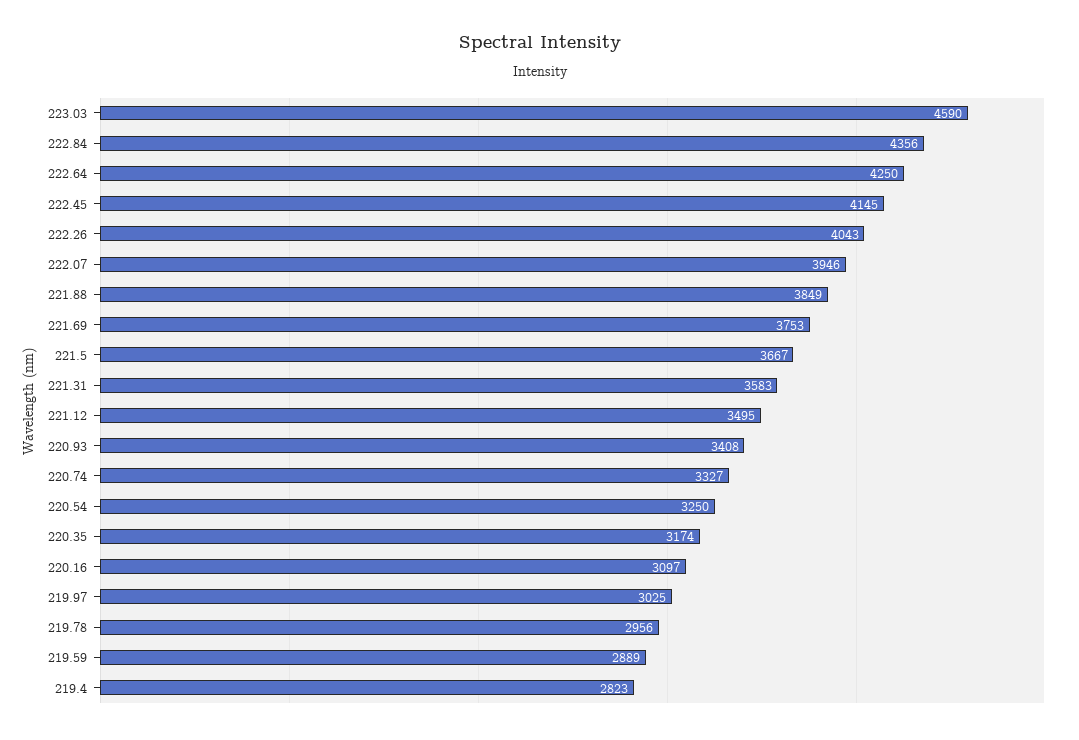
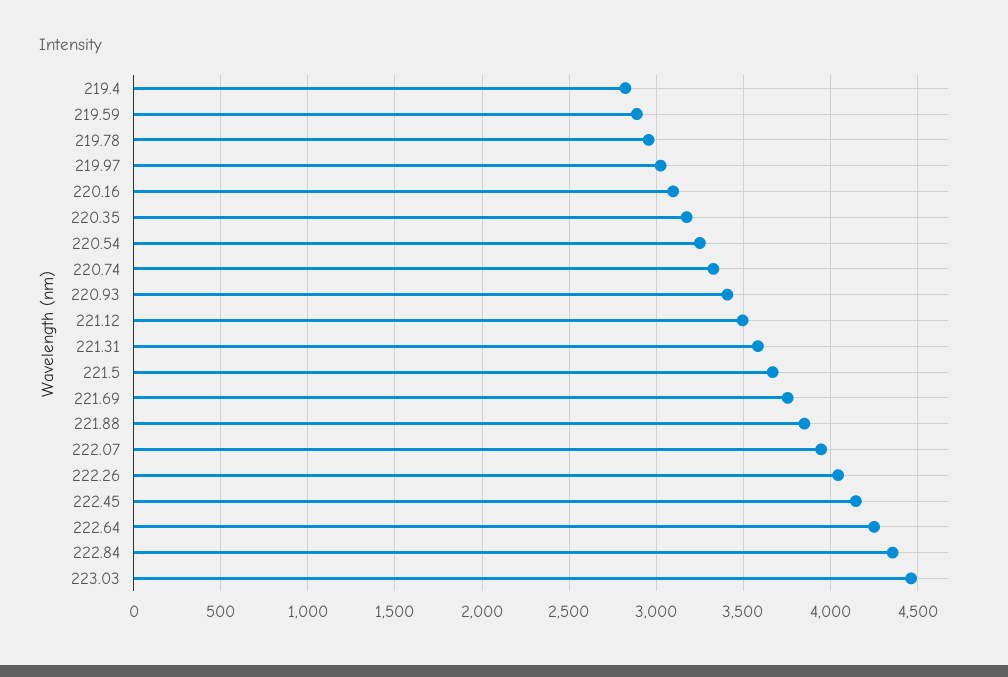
223.03: 4590 -> 4450

